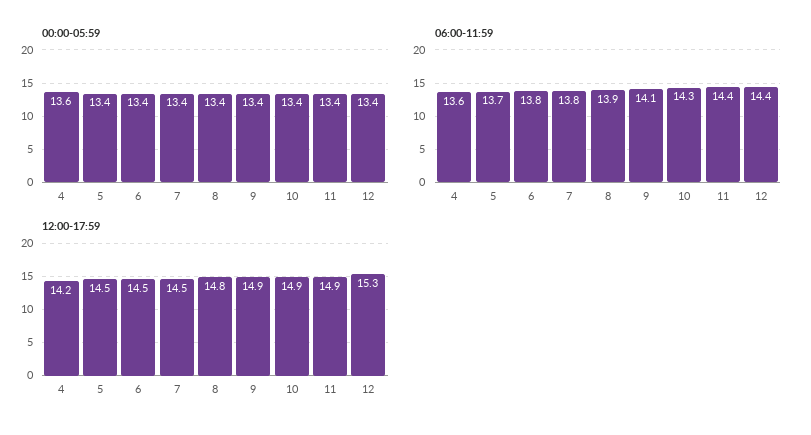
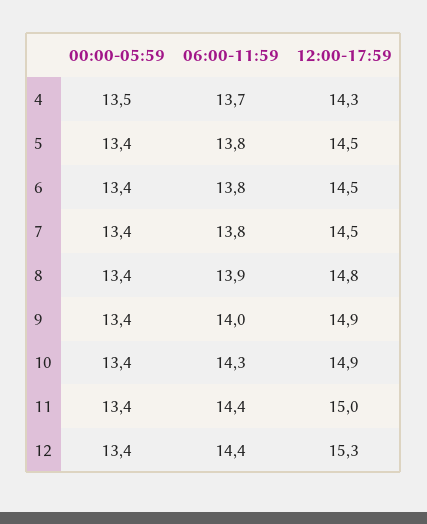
00:00-05:59, 4: 13.6 -> 13.5
06:00-11:59, 4: 13.6 -> 13.7
06:00-11:59, 5: 13.7 -> 13.8
06:00-11:59, 9: 14.1 -> 14
12:00-17:59, 4: 14.2 -> 14.3
12:00-17:59, 11: 14.9 -> 15

